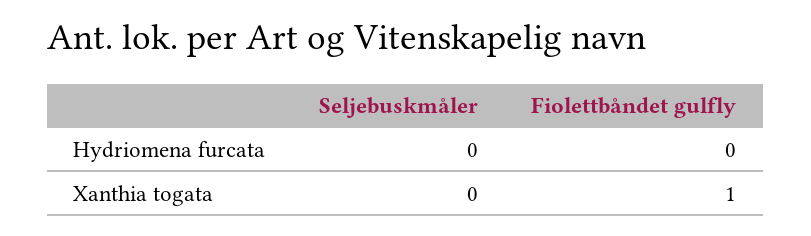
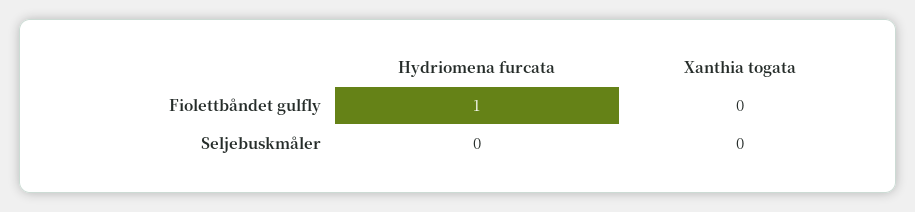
Fiolettbåndet gulfly, Hydriomena furcata: 0 -> 1
Fiolettbåndet gulfly, Xanthia togata: 1 -> 0

